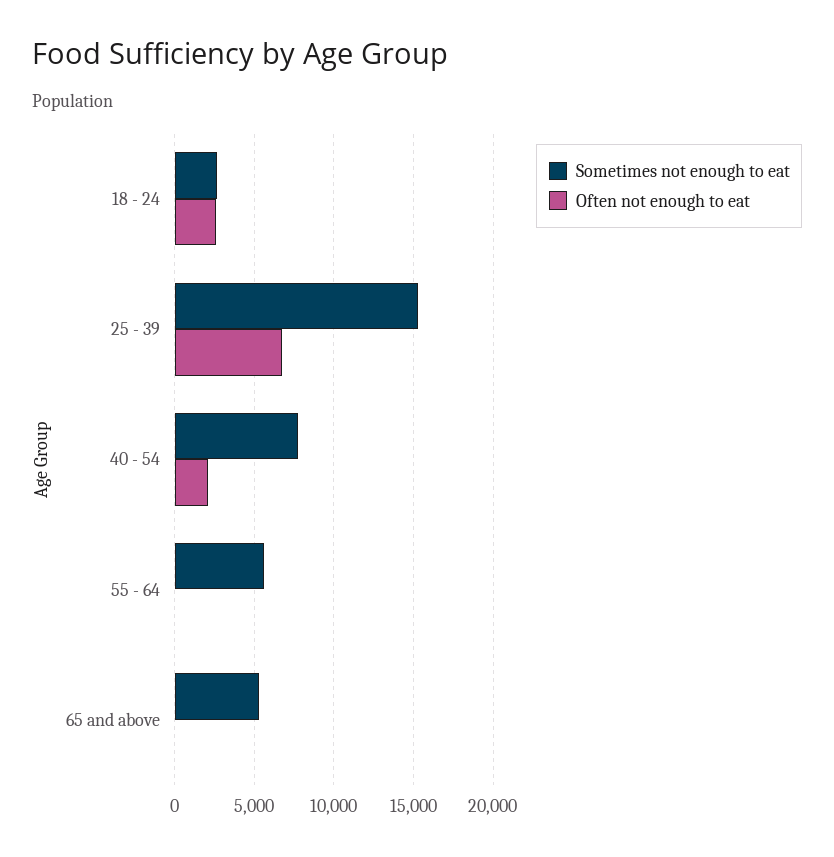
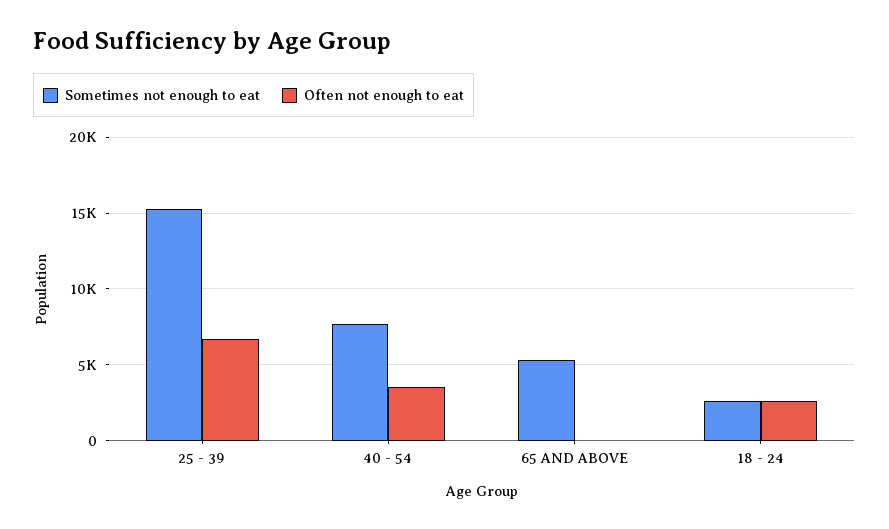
Often not enough to eat, 40 - 54: 2000 -> 3500
Sometimes not enough to eat, 55 - 64: 5500 -> none
Often not enough to eat, 55 - 64: 0 -> none

